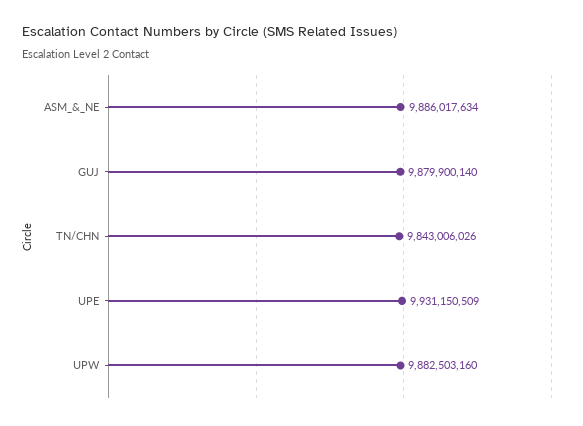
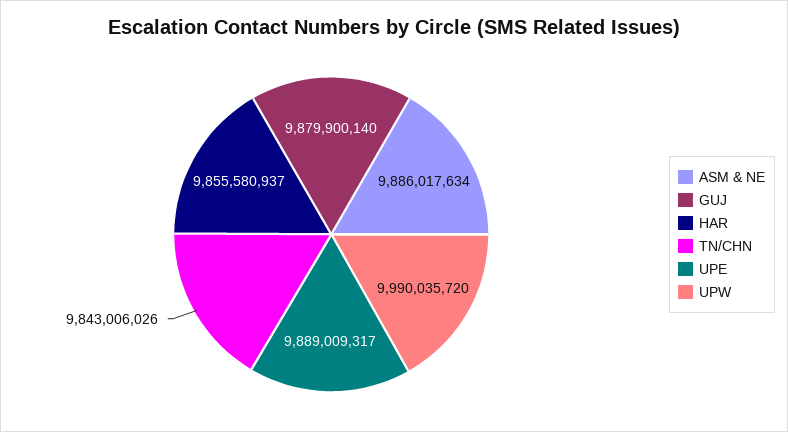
UPE: 9931150509 -> 9889009317
UPW: 9882503160 -> 9990035720
HAR: none -> 9855580937

